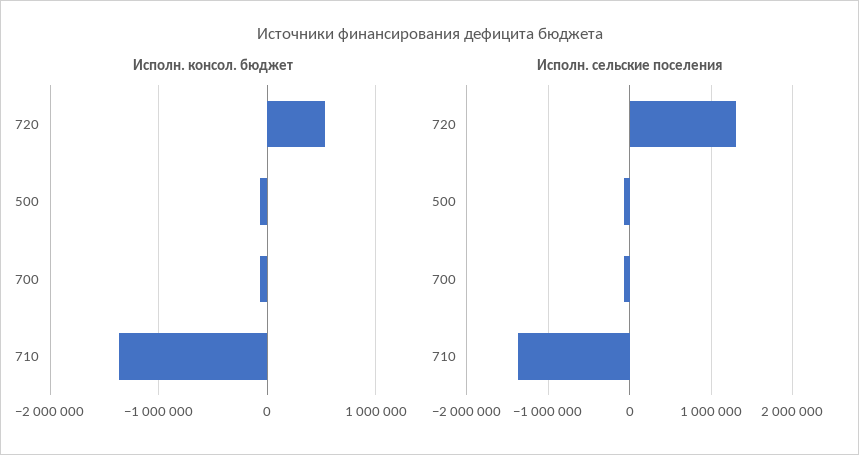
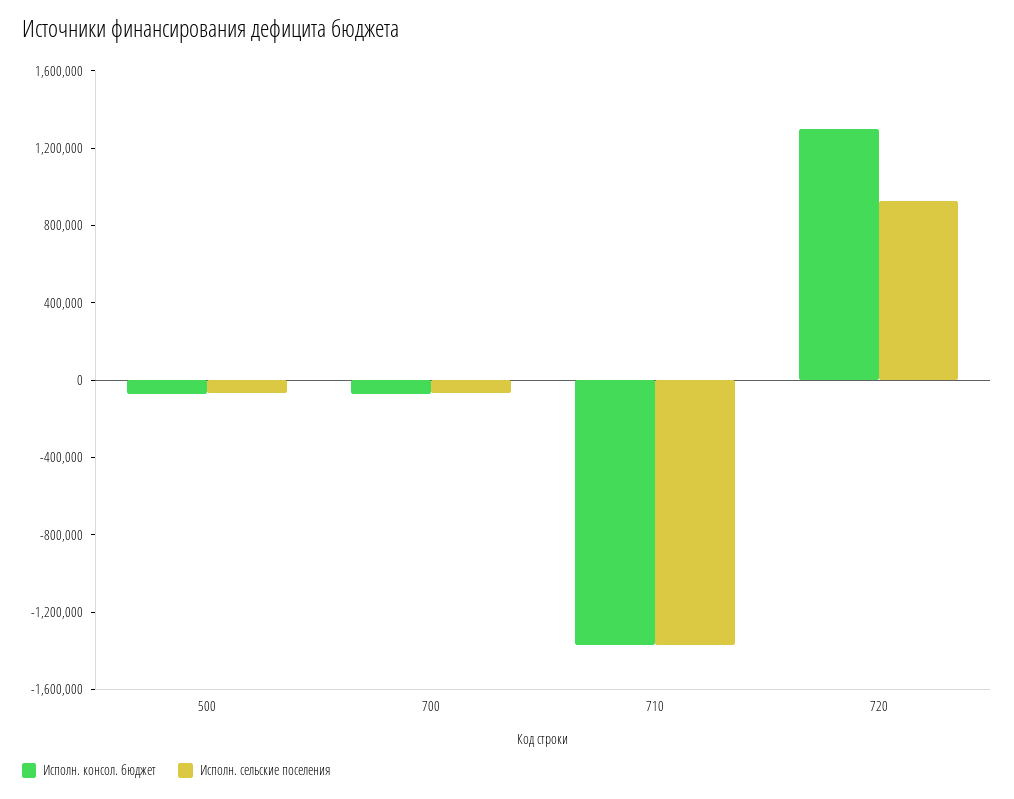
Исполн. консол. бюджет, 720: 500000 -> 1300000
Исполн. сельские поселения, 720: 1300000 -> 900000

